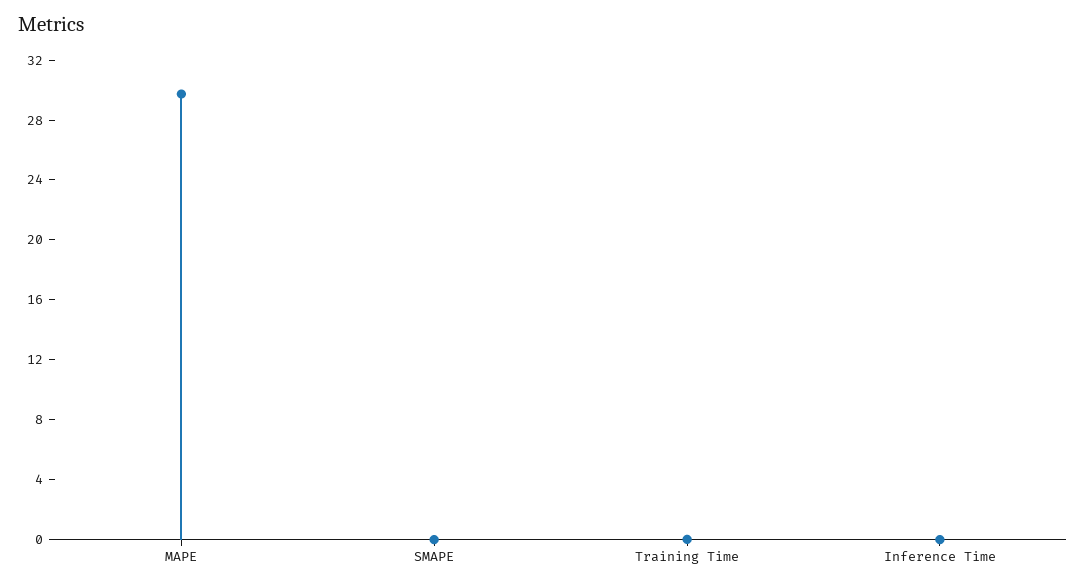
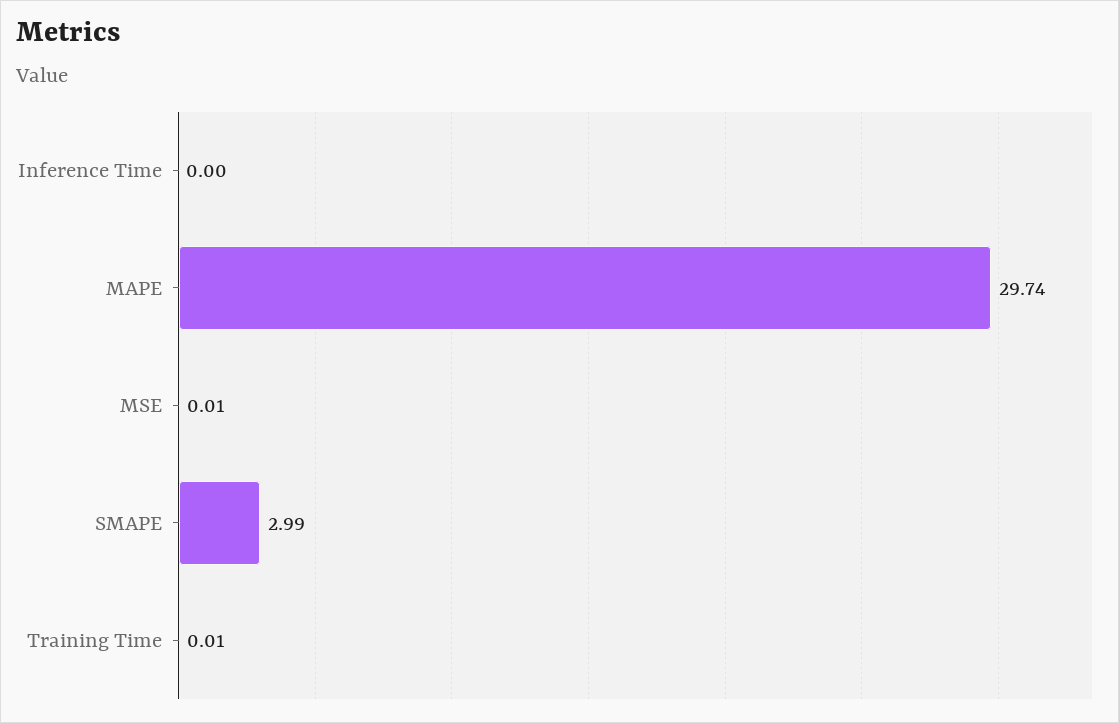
SMAPE: 0 -> 2.99
MSE: none -> 0.01

